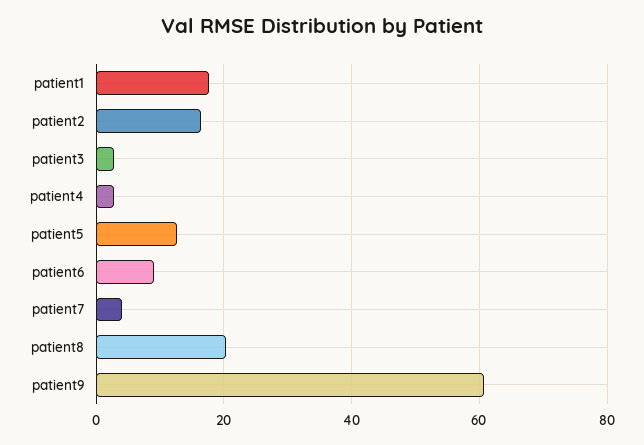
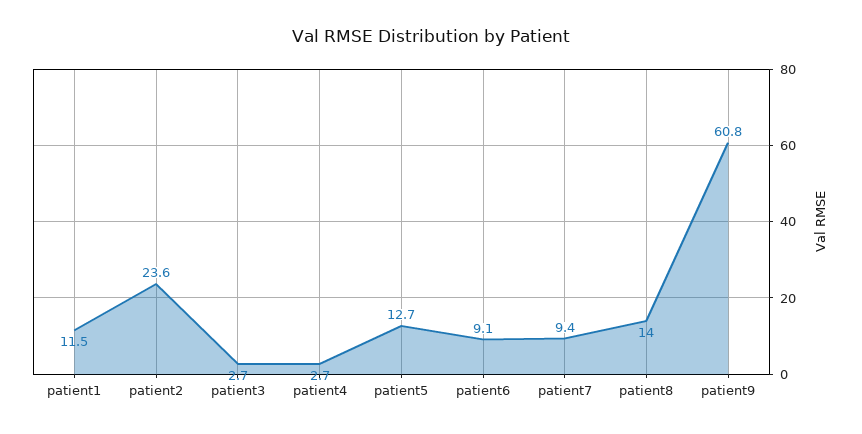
patient1: 18 -> 11.5
patient2: 16 -> 23.6
patient7: 4 -> 9.4
patient8: 20 -> 14

